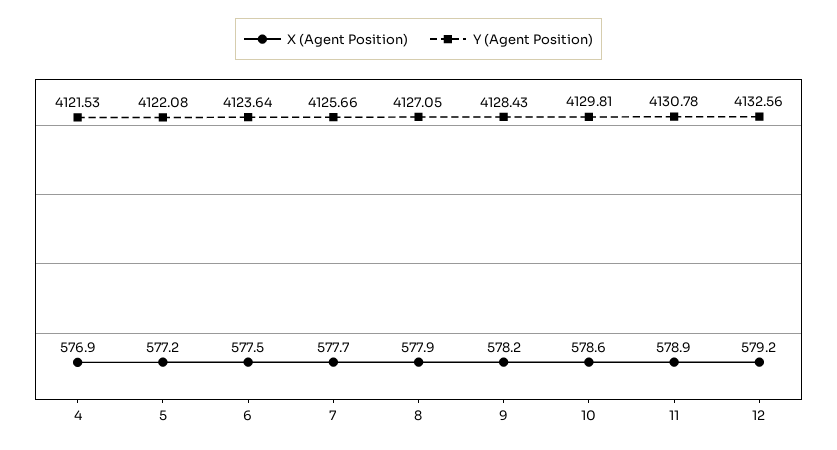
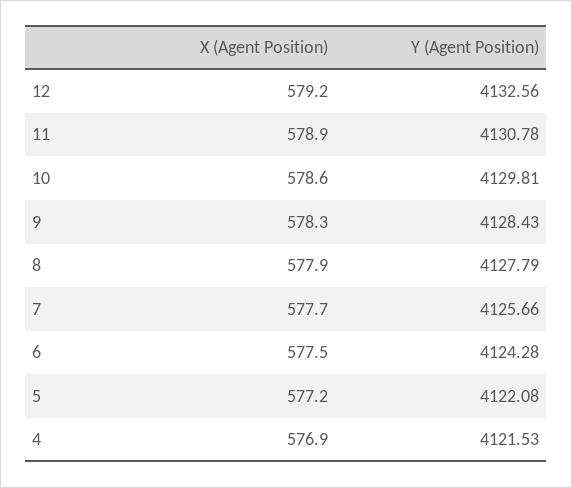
Y (Agent Position), 6: 4123.64 -> 4124.28
Y (Agent Position), 8: 4127.05 -> 4127.79
X (Agent Position), 9: 578.2 -> 578.3

